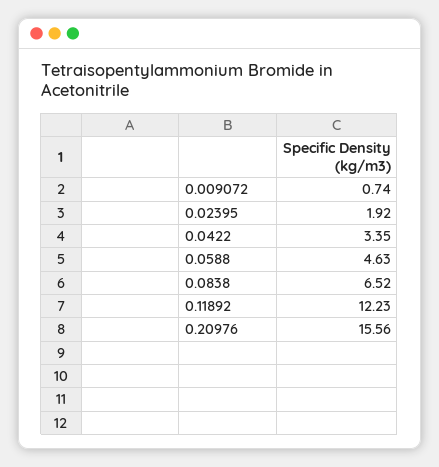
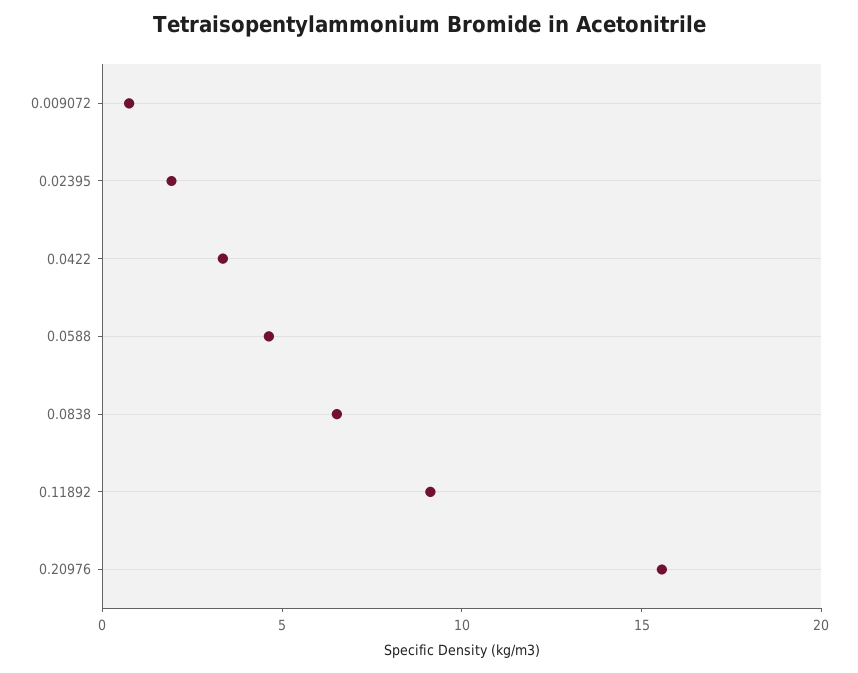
0.11892: 12.23 -> 9

